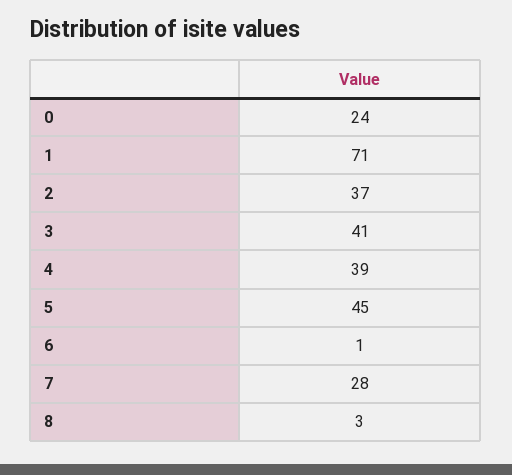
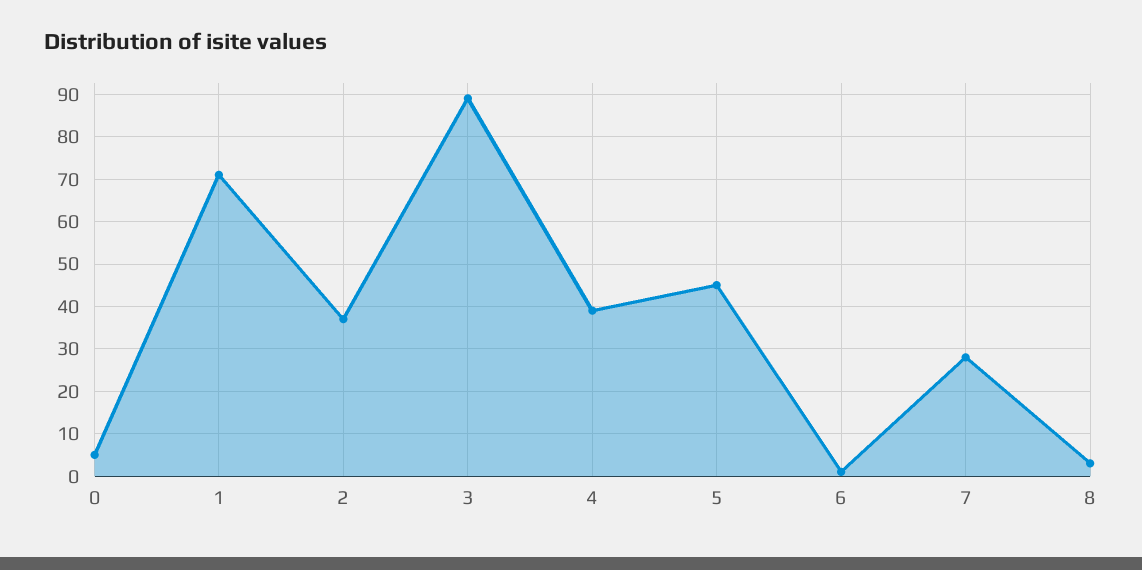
0: 24 -> 5
3: 41 -> 90

